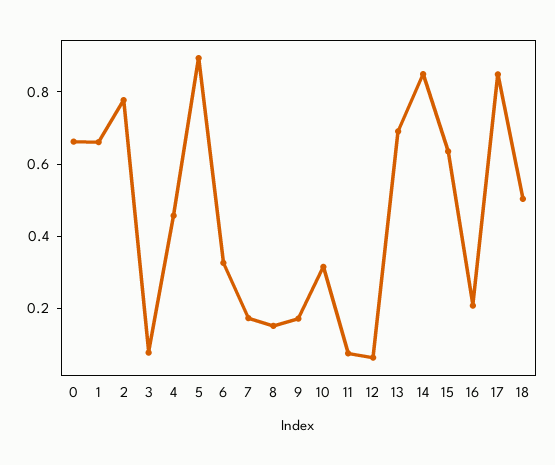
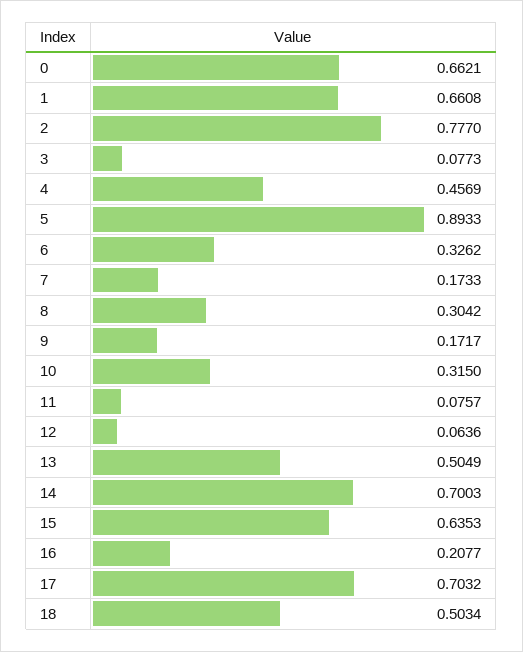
8: 0.15 -> 0.3042
13: 0.7 -> 0.5049
14: 0.85 -> 0.7003
17: 0.85 -> 0.7032

